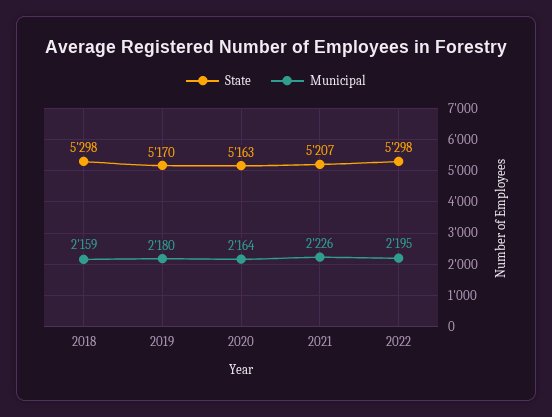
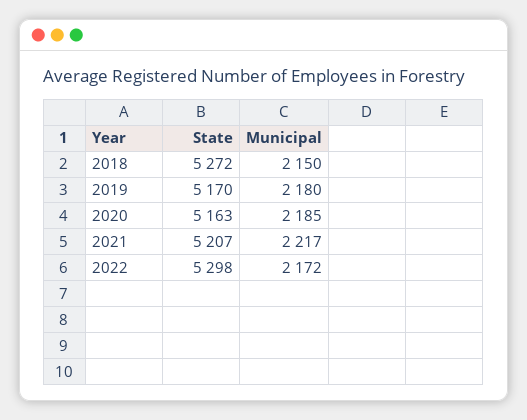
State, 2018: 5298 -> 5272
Municipal, 2018: 2159 -> 2150
Municipal, 2020: 2164 -> 2185
Municipal, 2021: 2226 -> 2217
Municipal, 2022: 2195 -> 2172

